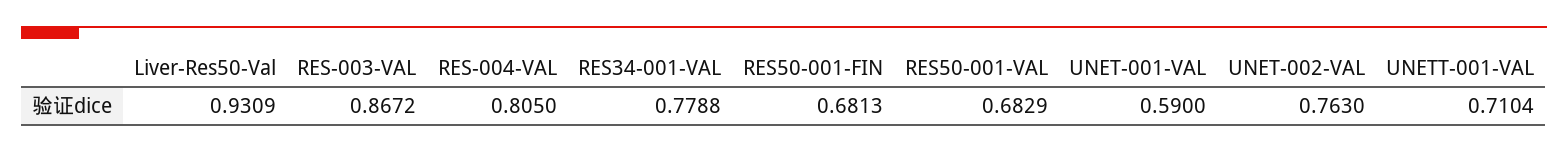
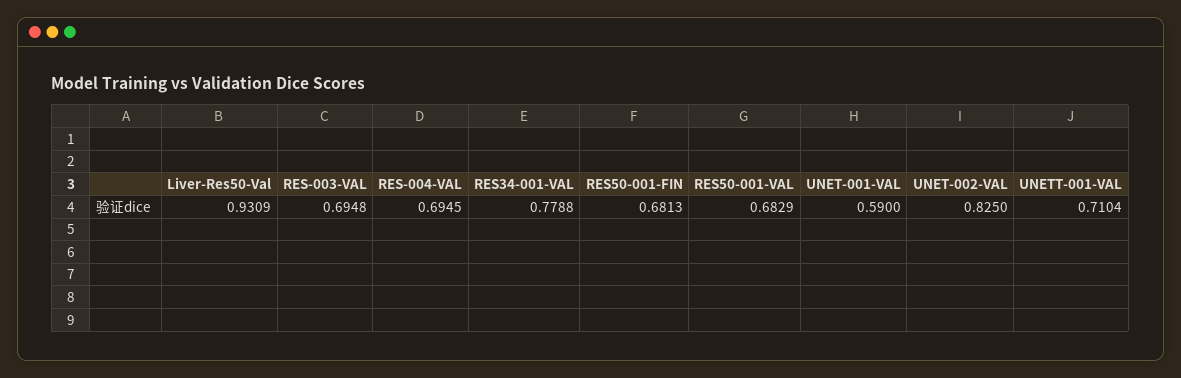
RES-003-VAL: 0.8672 -> 0.6948
RES-004-VAL: 0.805 -> 0.6945
UNET-002-VAL: 0.763 -> 0.825

